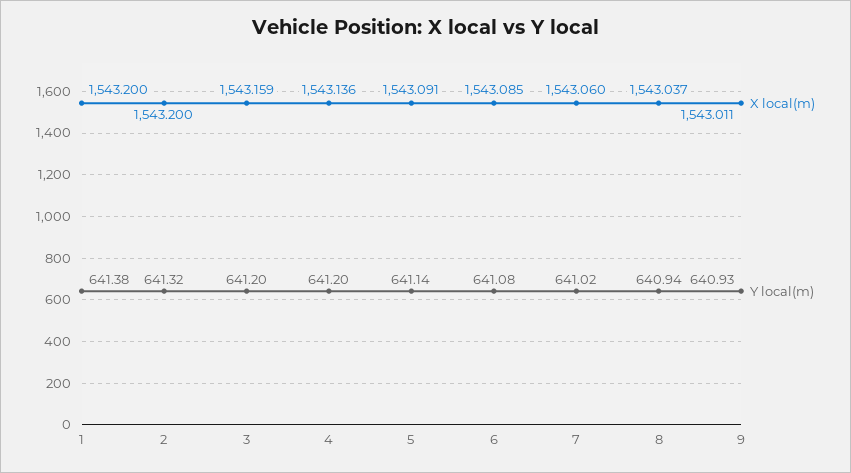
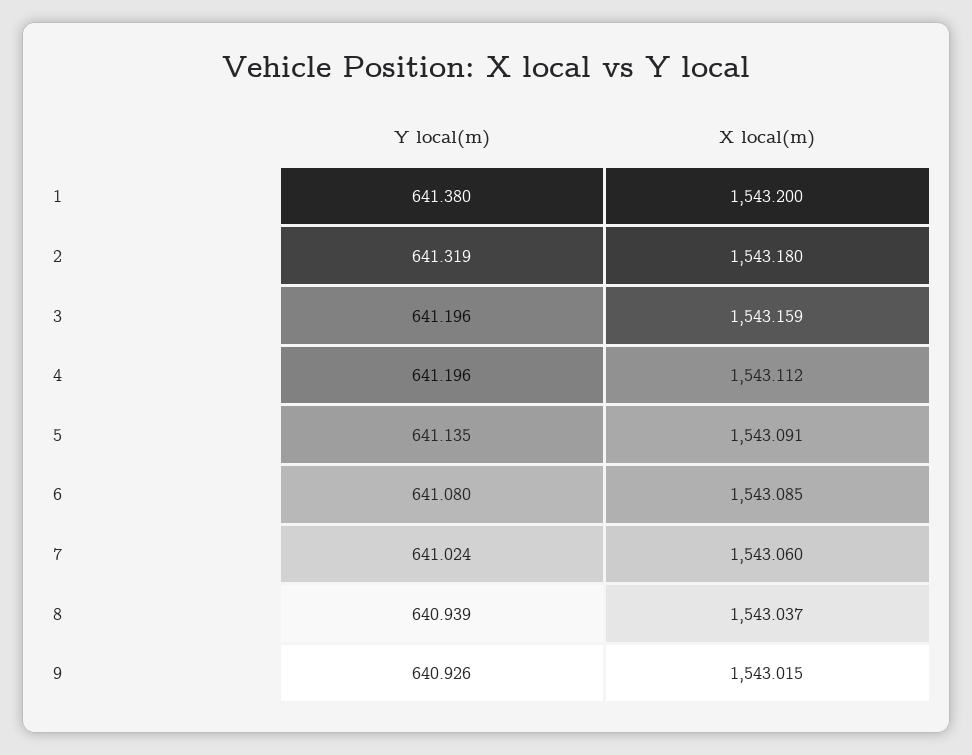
X local(m), 2: 1543.2 -> 1543.18
X local(m), 4: 1543.136 -> 1543.112
X local(m), 9: 1543.011 -> 1543.015

